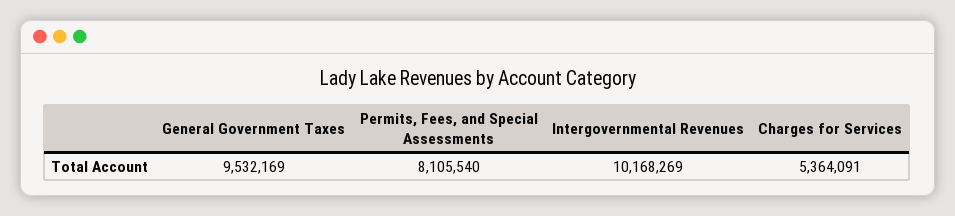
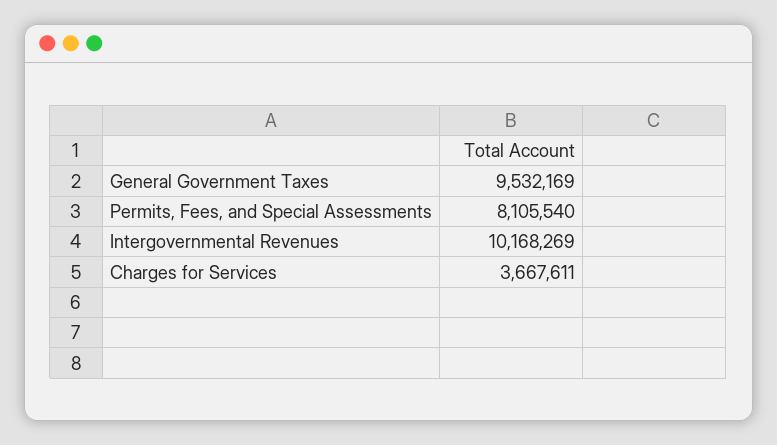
Charges for Services: 5364091 -> 3667611

